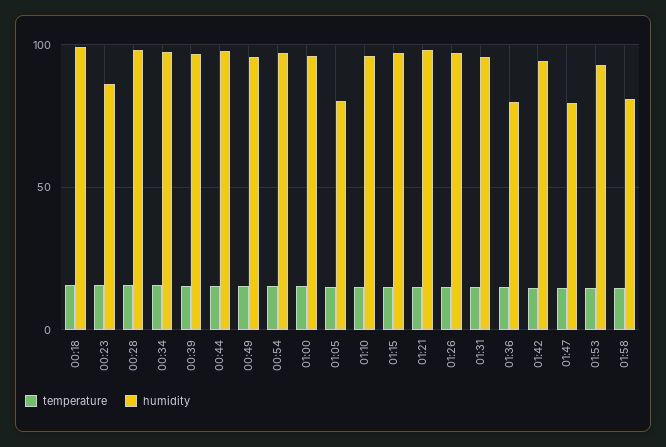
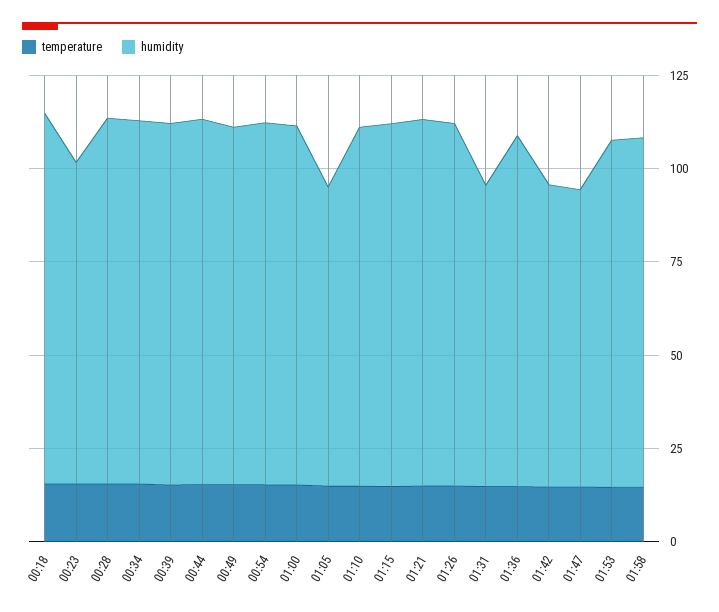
humidity, 01:31: 95 -> 80
humidity, 01:36: 80 -> 95
humidity, 01:42: 95 -> 80
humidity, 01:58: 80 -> 95

